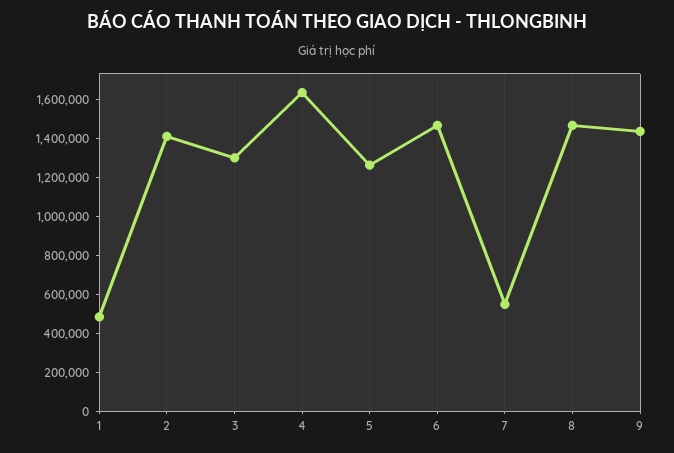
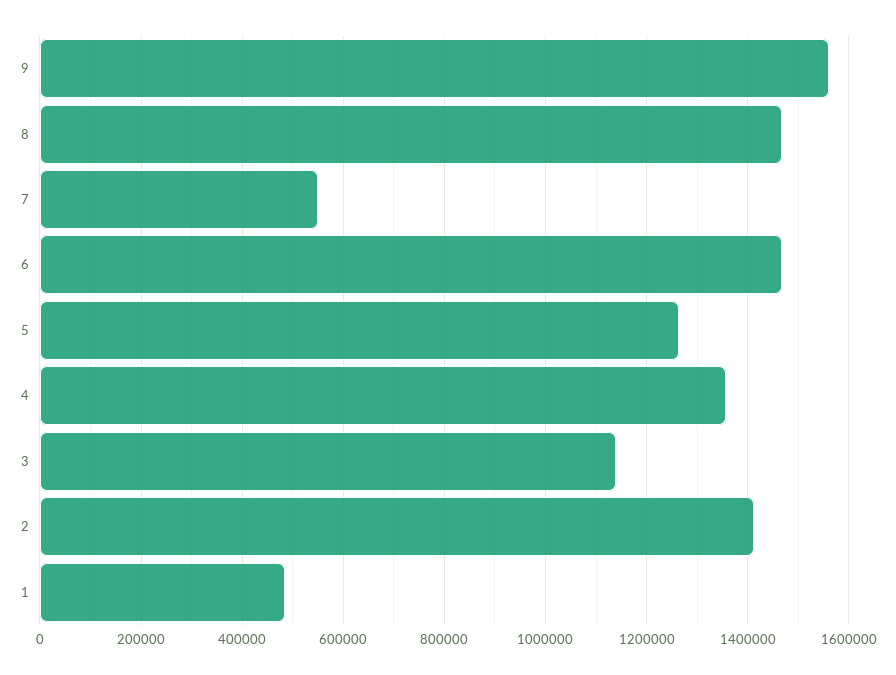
3: 1300000 -> 1140000
4: 1650000 -> 1360000
9: 1450000 -> 1560000

